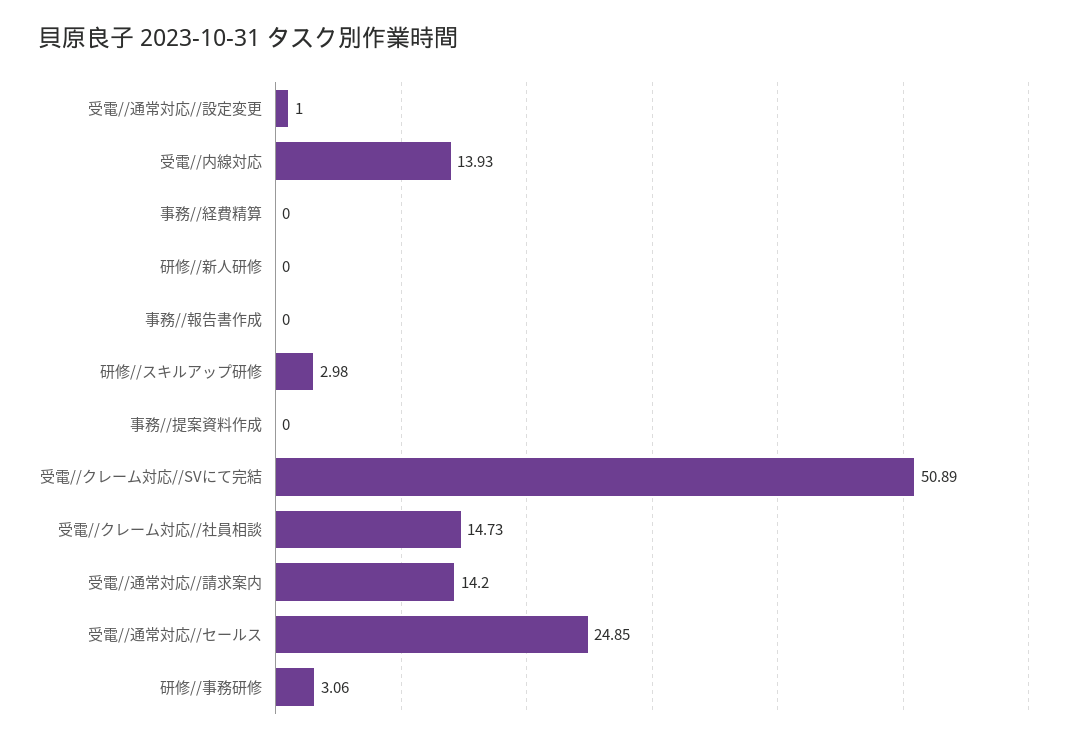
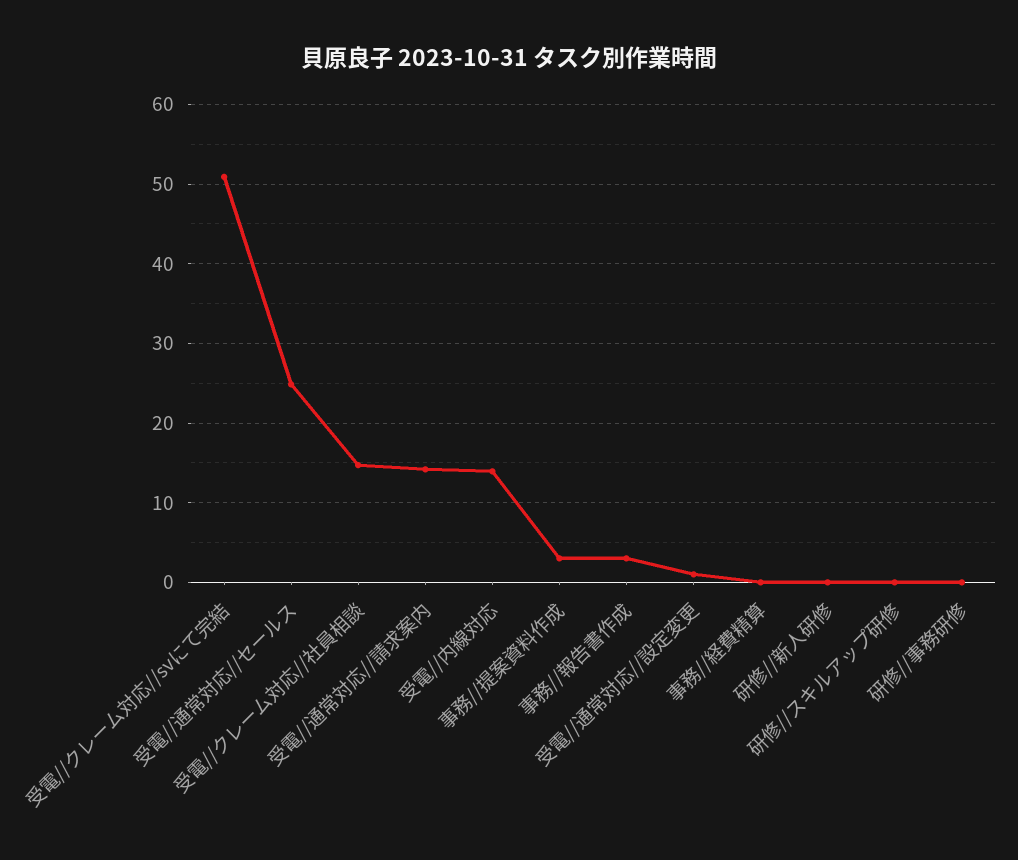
事務//報告書作成: 0 -> 3
研修//スキルアップ研修: 2.98 -> 0
事務//提案資料作成: 0 -> 3
研修//事務研修: 3.06 -> 0

